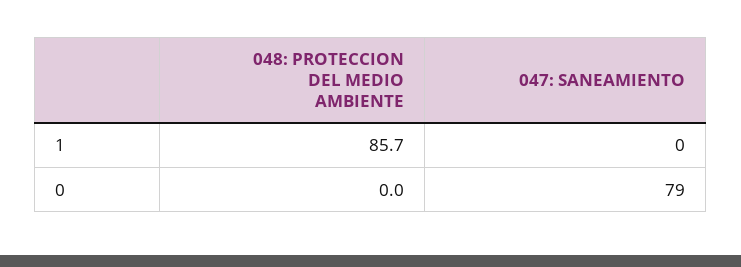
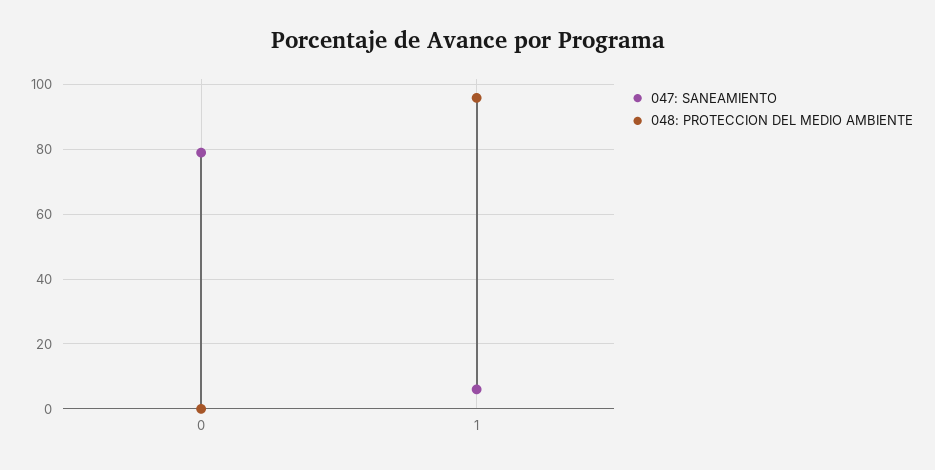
048: PROTECCION DEL MEDIO AMBIENTE, 1: 85.7 -> 96
047: SANEAMIENTO, 1: 0 -> 6

